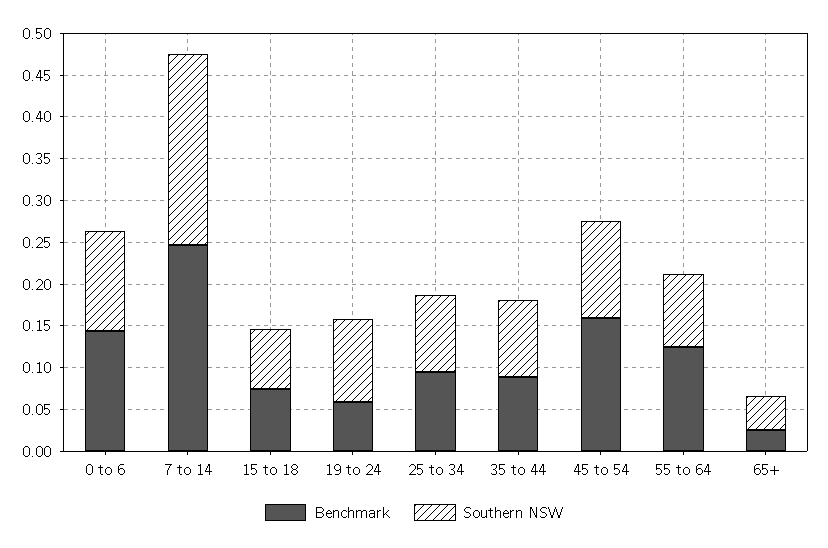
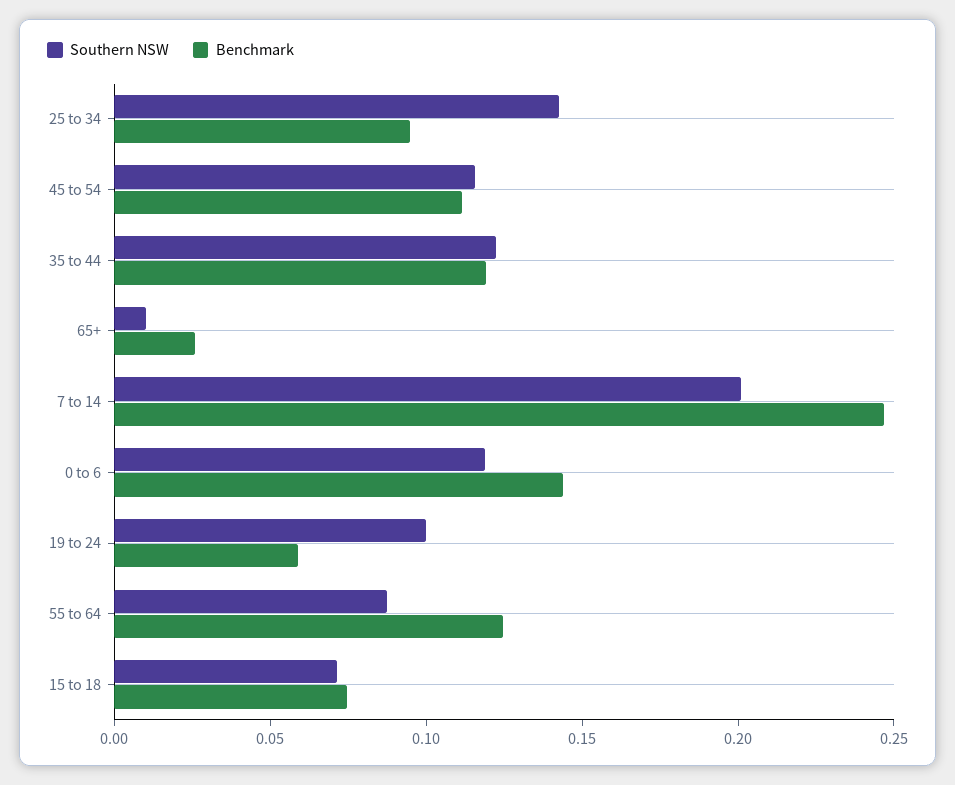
Southern NSW, 7 to 14: 0.23 -> 0.2
Southern NSW, 25 to 34: 0.09 -> 0.14
Benchmark, 35 to 44: 0.09 -> 0.12
Southern NSW, 35 to 44: 0.09 -> 0.12
Benchmark, 45 to 54: 0.16 -> 0.11
Southern NSW, 65+: 0.04 -> 0.01

